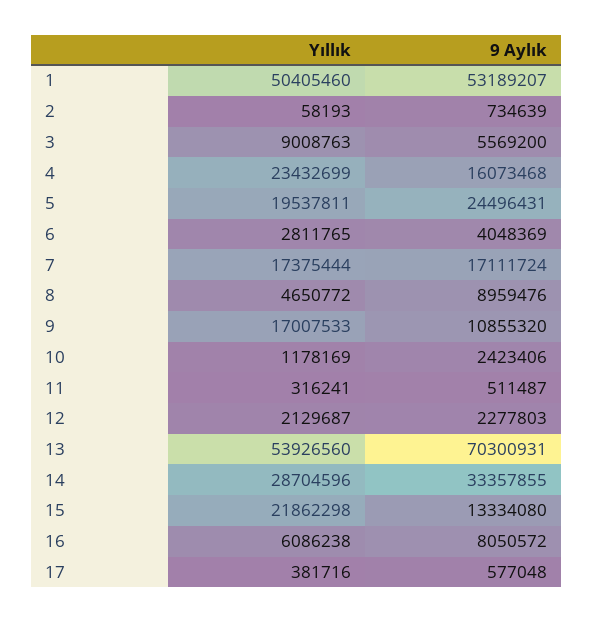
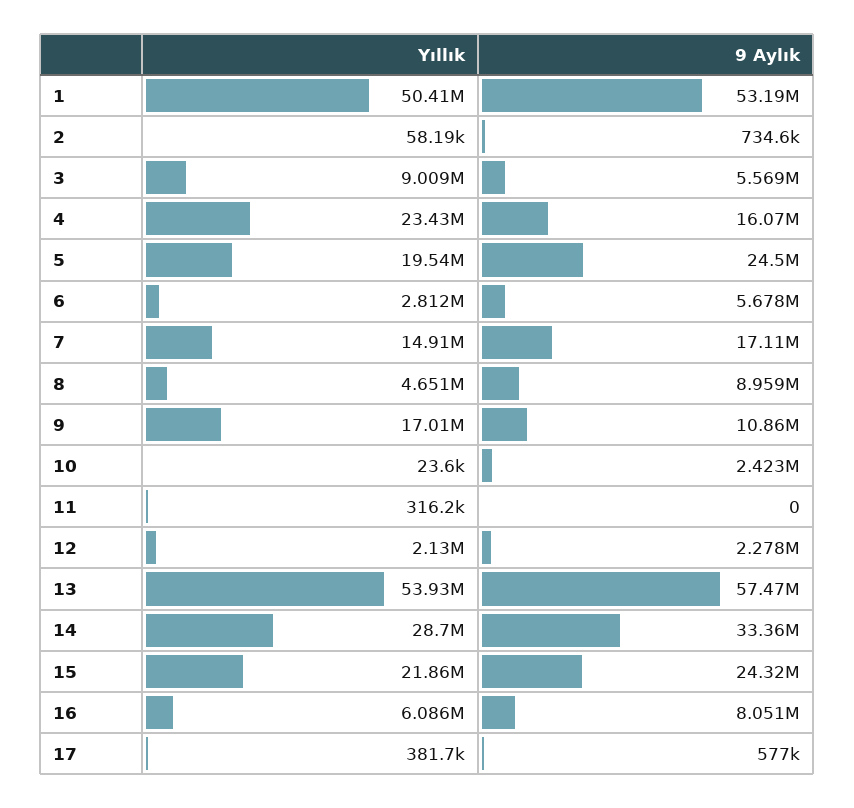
9 Aylık, 6: 4048369 -> 5678000
Yıllık, 7: 17375444 -> 14910000
Yıllık, 10: 1178169 -> 23600
9 Aylık, 11: 511487 -> 0
9 Aylık, 13: 70300931 -> 57470000
9 Aylık, 15: 13334080 -> 24320000

